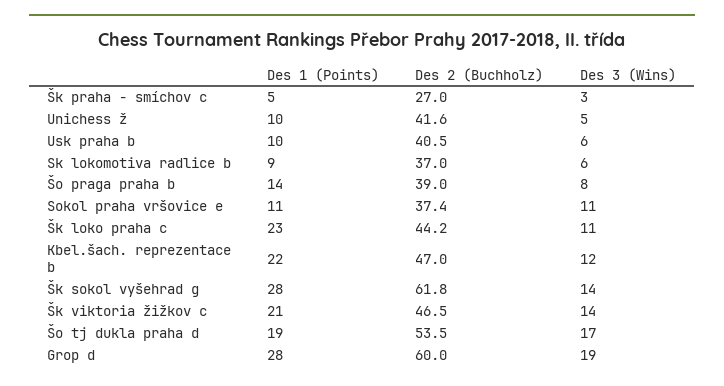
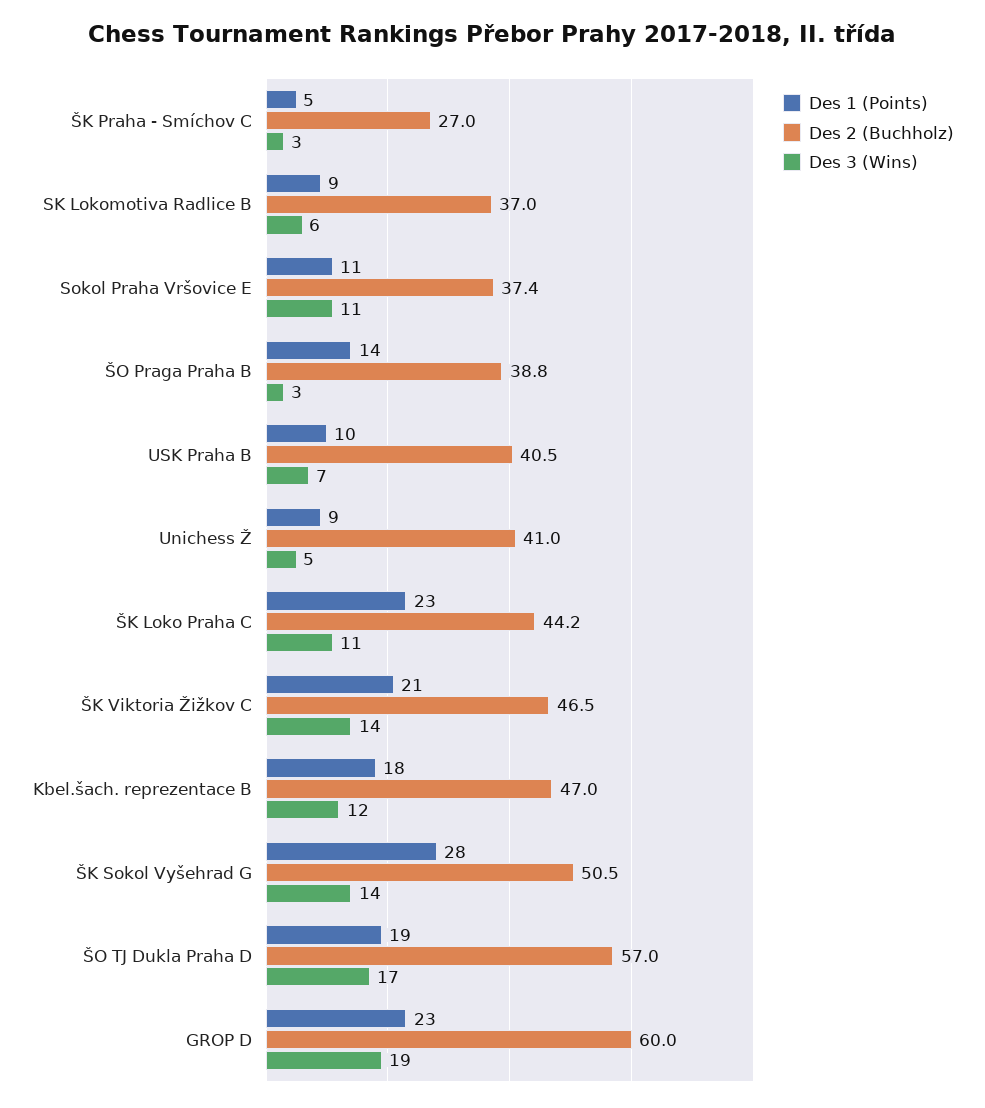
Des 1 (Points), Unichess ž: 10 -> 9
Des 2 (Buchholz), Unichess ž: 41.6 -> 41
Des 3 (Wins), Usk praha b: 6 -> 7
Des 2 (Buchholz), Šo praga praha b: 39 -> 38.8
Des 3 (Wins), Šo praga praha b: 8 -> 3
Des 1 (Points), Kbel.šach. reprezentace b: 22 -> 18
Des 2 (Buchholz), Šk sokol vyšehrad g: 61.8 -> 50.5
Des 2 (Buchholz), Šo tj dukla praha d: 53.5 -> 57
Des 1 (Points), Grop d: 28 -> 23

